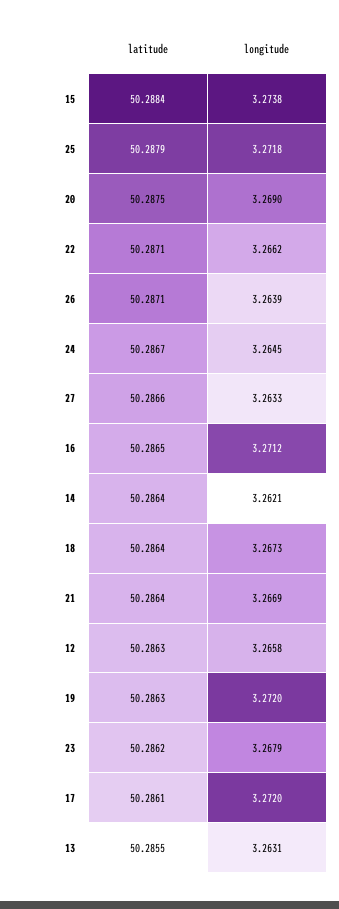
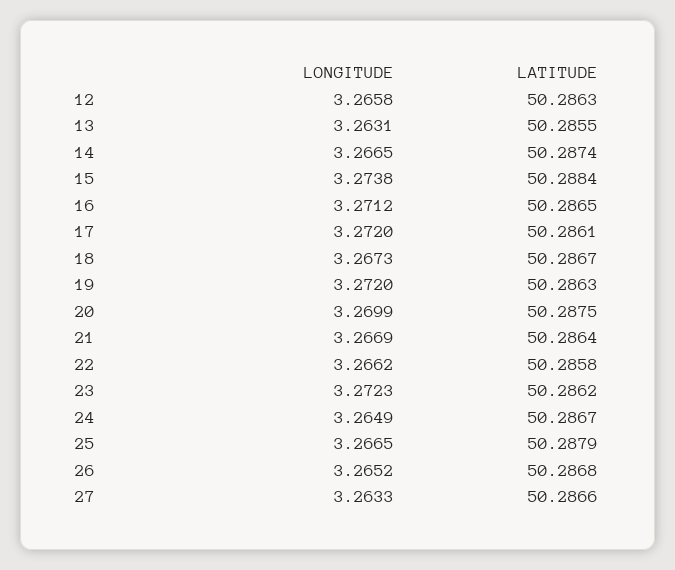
longitude, 25: 3.2718 -> 3.2665
longitude, 20: 3.269 -> 3.2699
latitude, 22: 50.2871 -> 50.2858
latitude, 26: 50.2871 -> 50.2868
longitude, 26: 3.2639 -> 3.2652
longitude, 24: 3.2645 -> 3.2649
latitude, 14: 50.2864 -> 50.2874
longitude, 14: 3.2621 -> 3.2665
latitude, 18: 50.2864 -> 50.2867
longitude, 23: 3.2679 -> 3.2723

